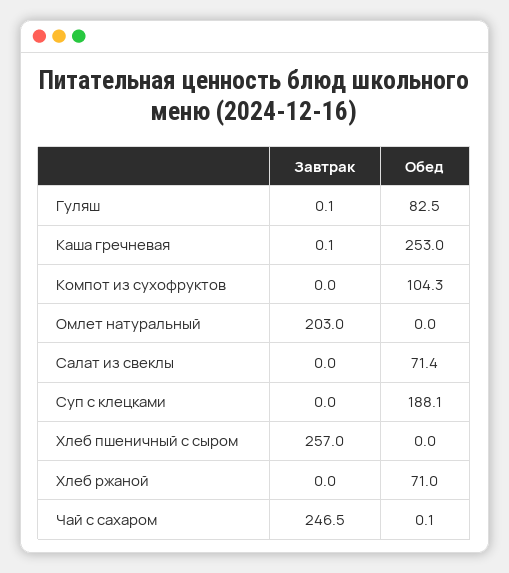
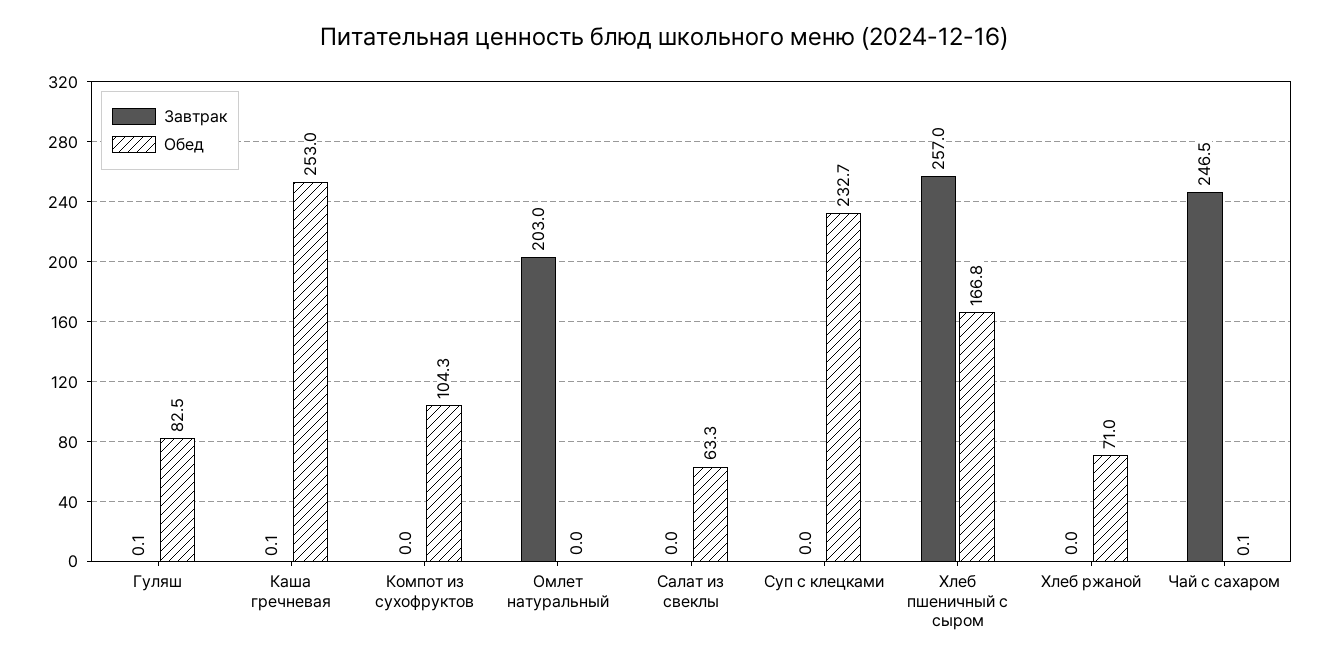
Обед, Салат из свеклы: 71.4 -> 63.3
Обед, Суп с клецками: 188.1 -> 232.7
Обед, Хлеб пшеничный с сыром: 0 -> 166.8

